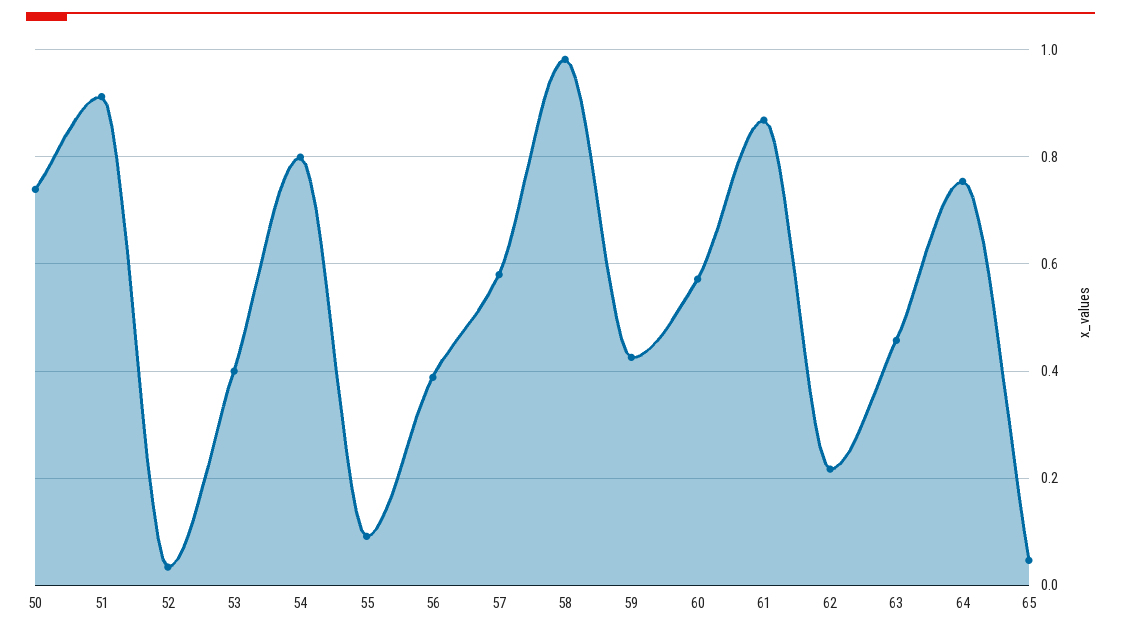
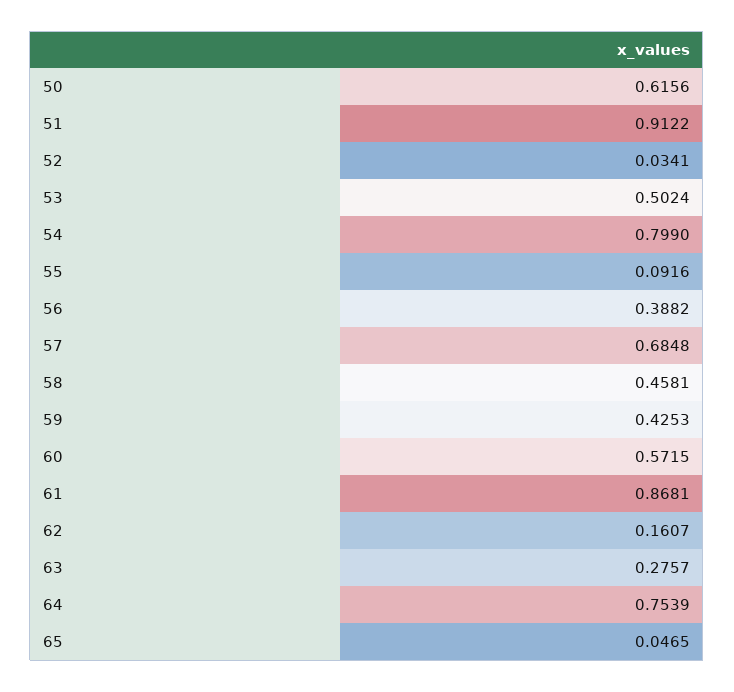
50: 0.74 -> 0.6156
53: 0.4 -> 0.5024
57: 0.58 -> 0.6848
58: 0.98 -> 0.4581
62: 0.22 -> 0.1607
63: 0.46 -> 0.2757

